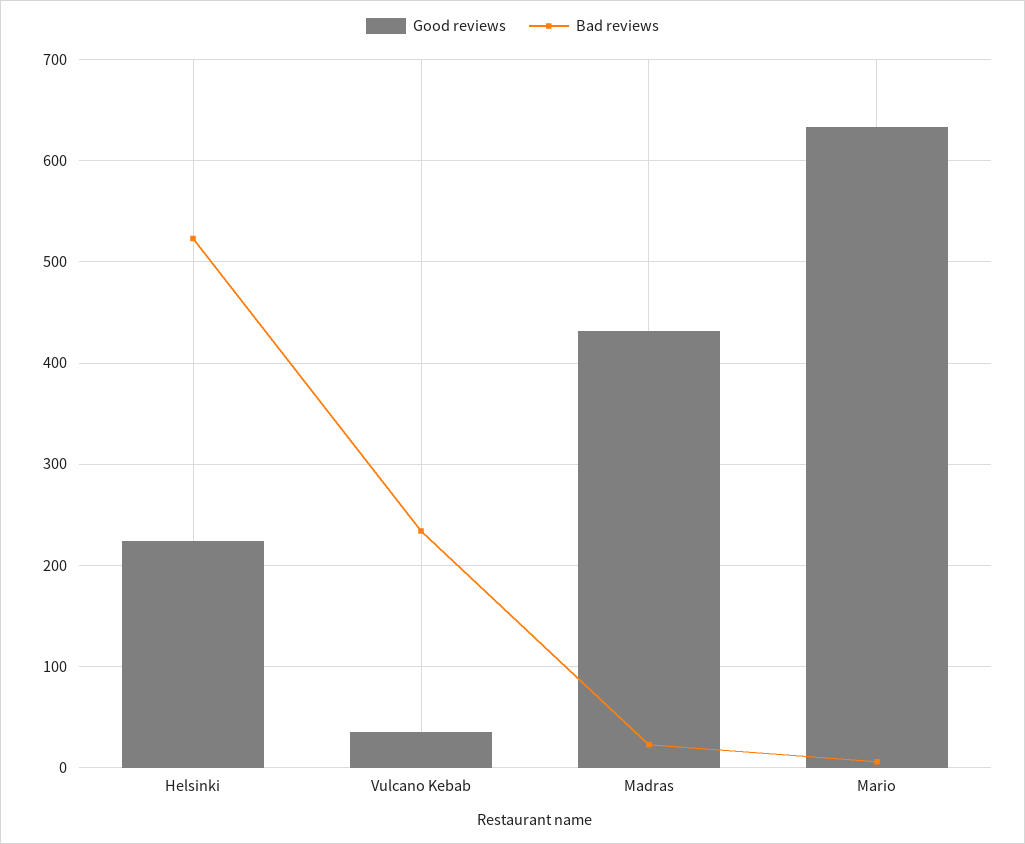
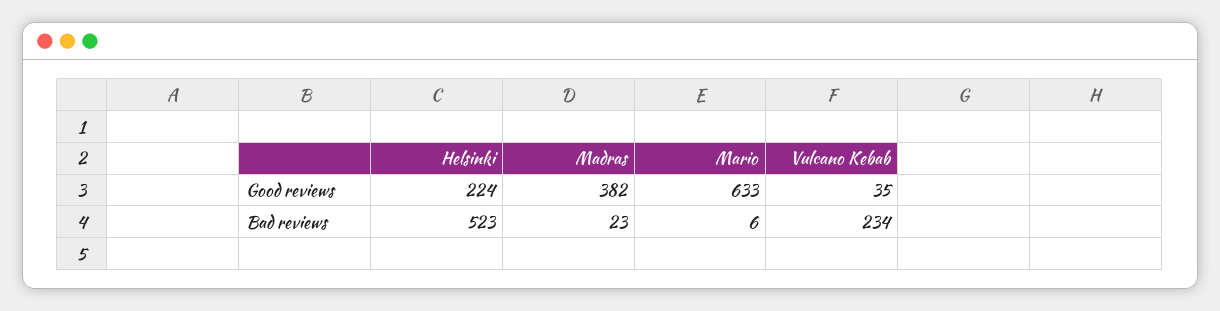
Good reviews, Madras: 430 -> 382

